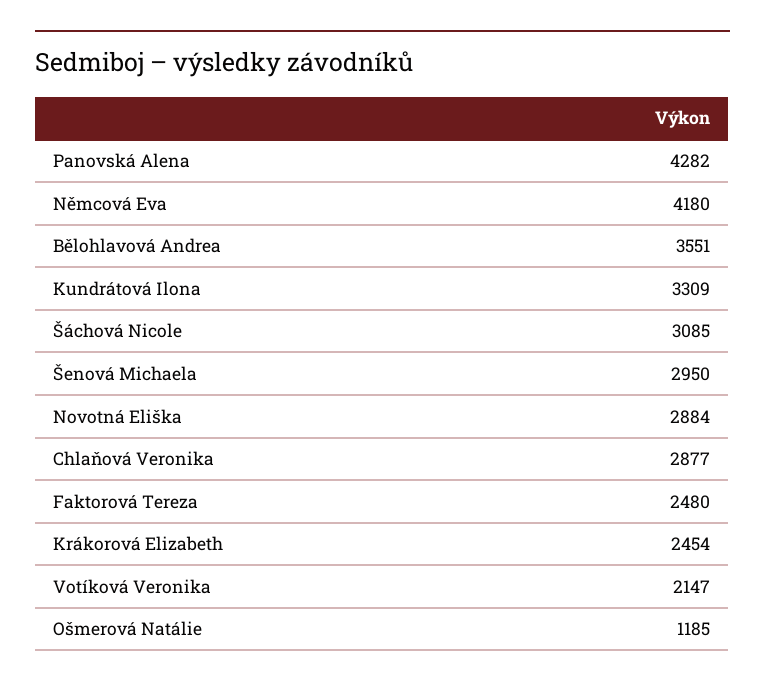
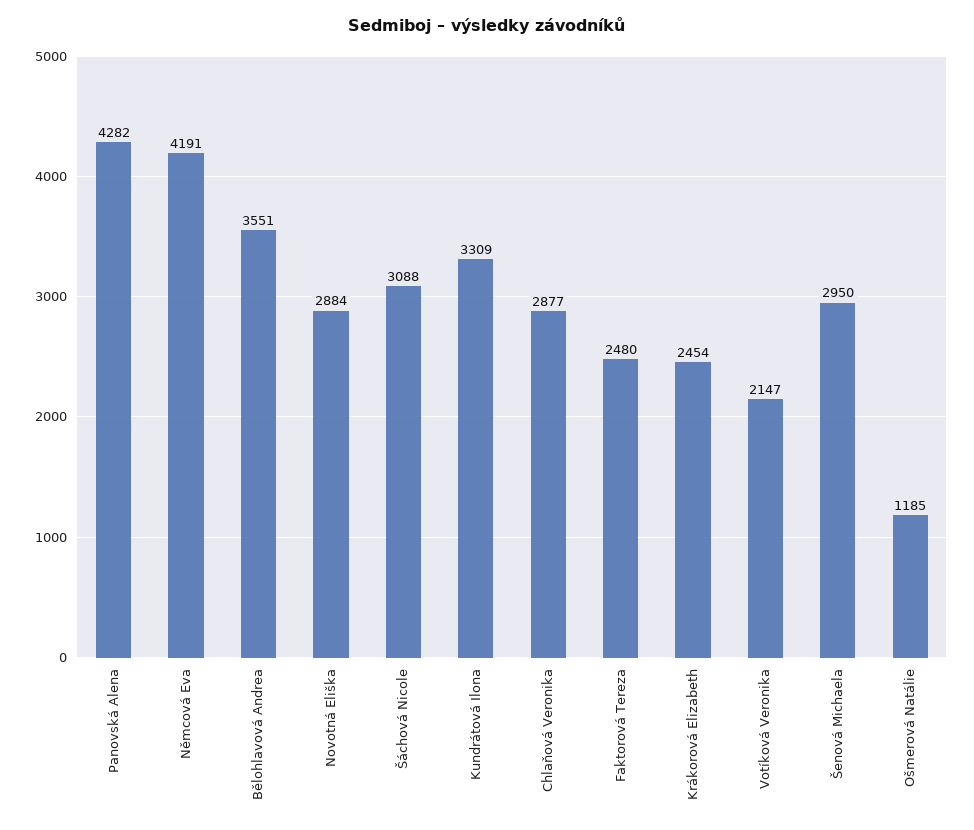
Němcová Eva: 4180 -> 4191
Šáchová Nicole: 3085 -> 3088

